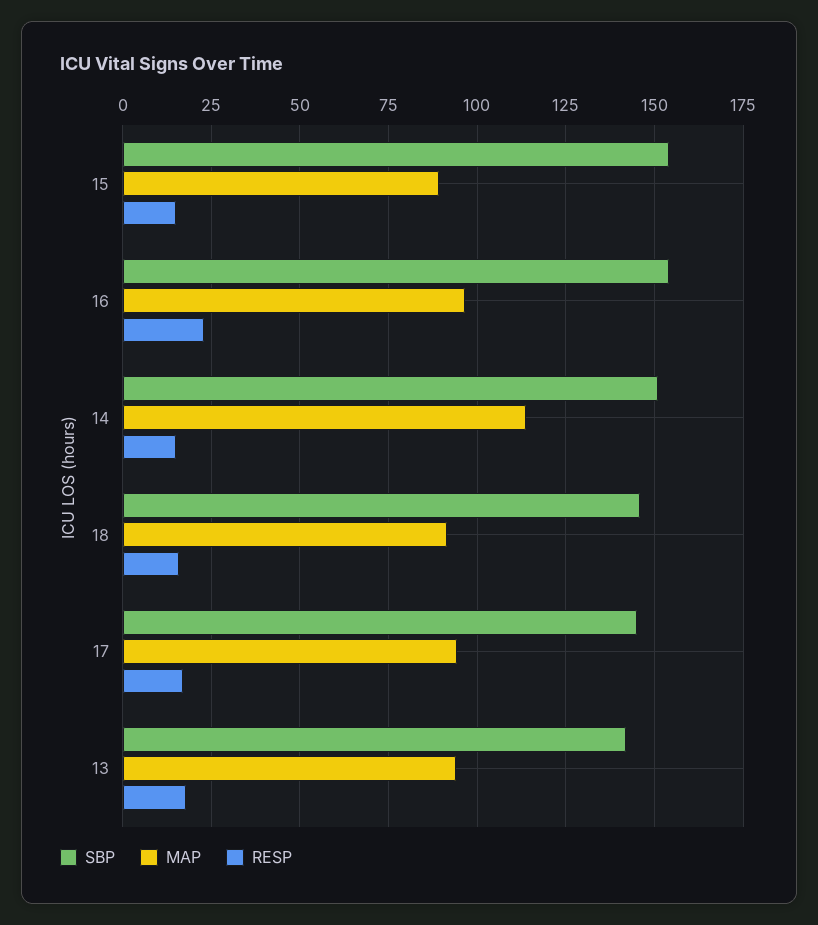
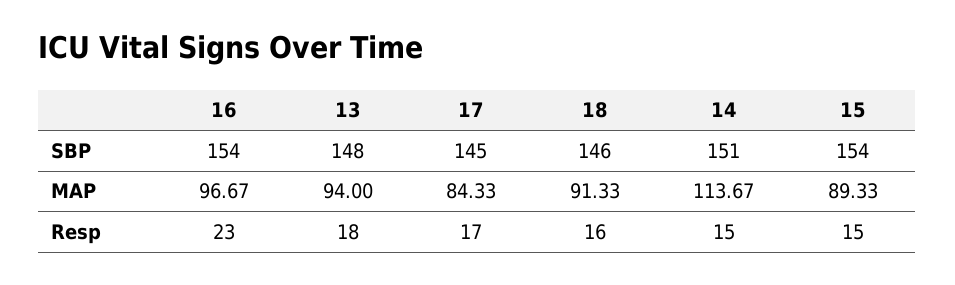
MAP, 17: 95 -> 84.33
SBP, 13: 142.5 -> 148

